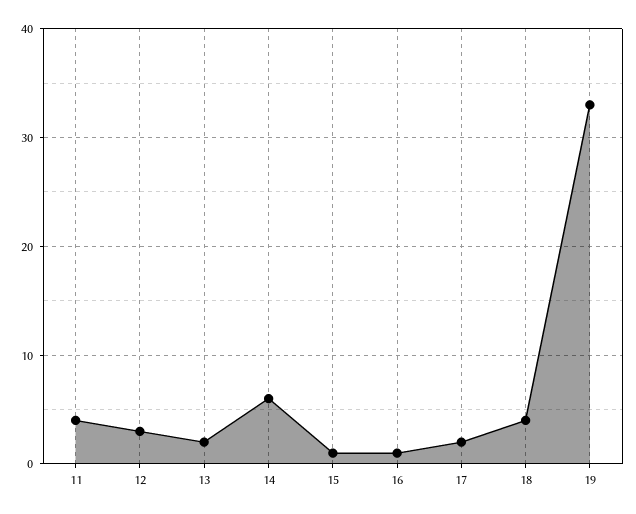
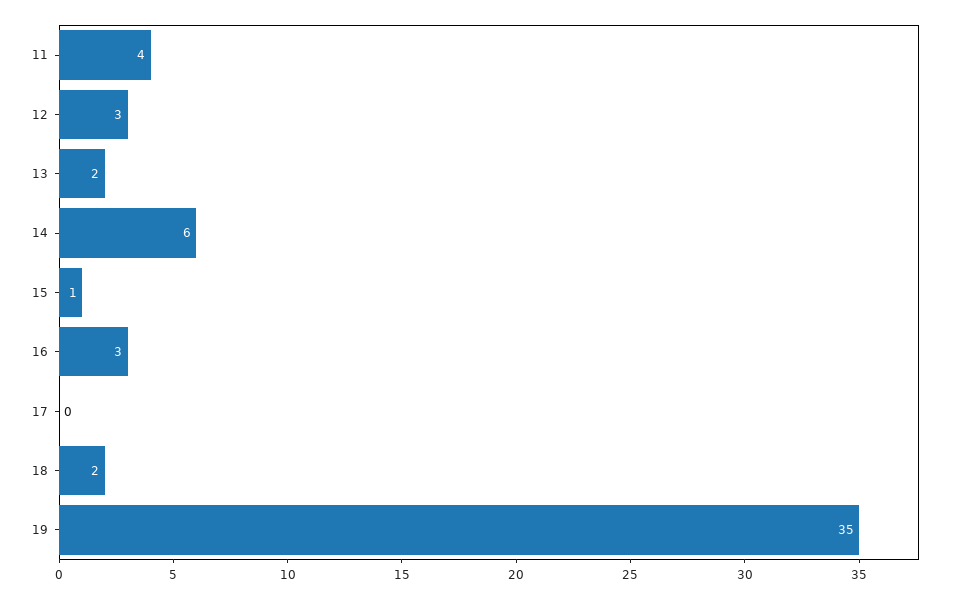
16: 1 -> 3
17: 2 -> 0
18: 4 -> 2
19: 33 -> 35

